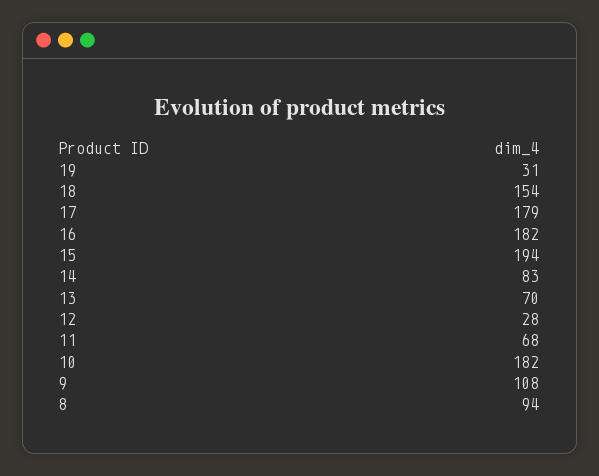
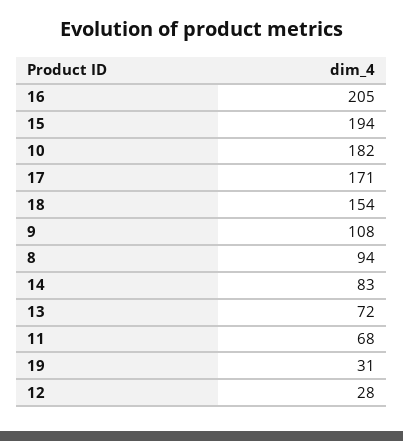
17: 179 -> 171
16: 182 -> 205
13: 70 -> 72

